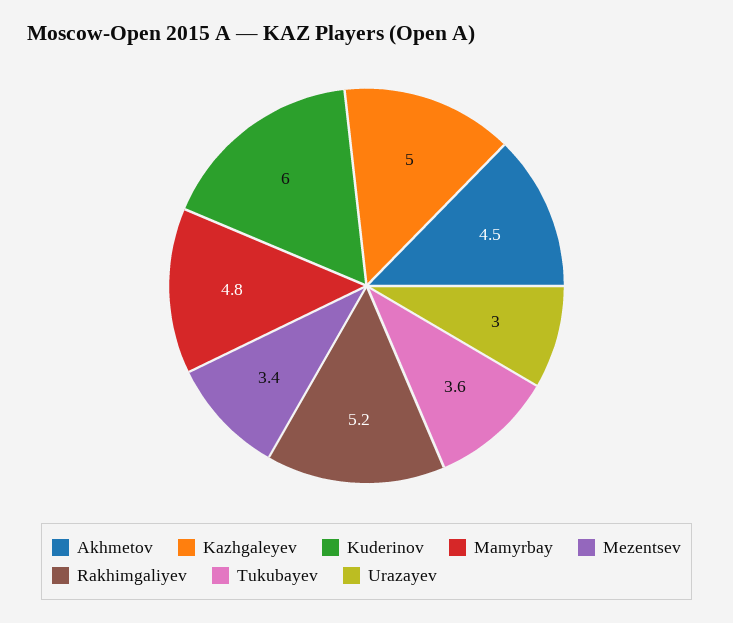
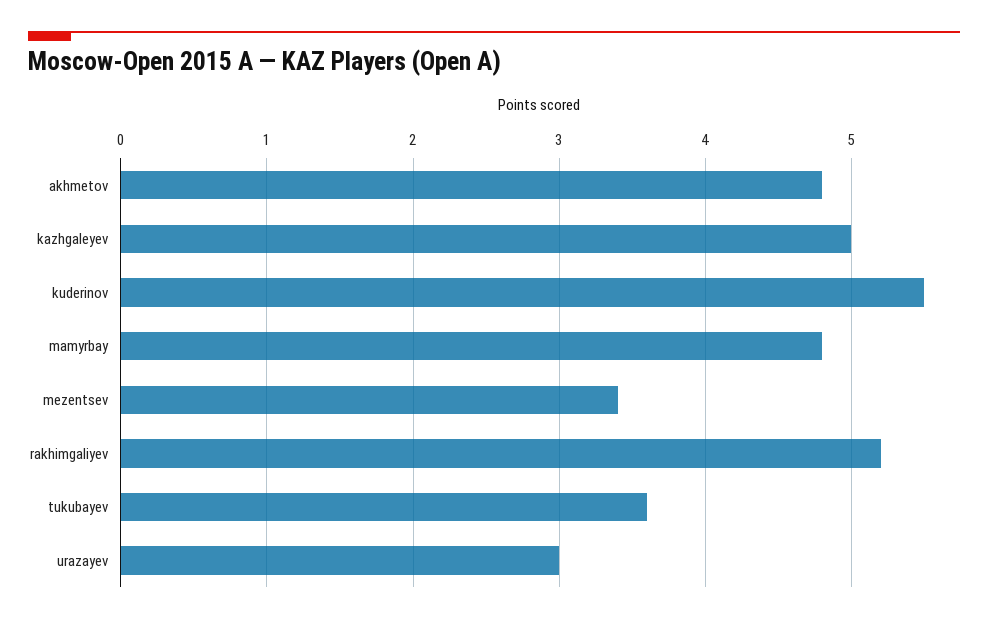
Akhmetov: 4.5 -> 4.8
Kuderinov: 6 -> 5.5

